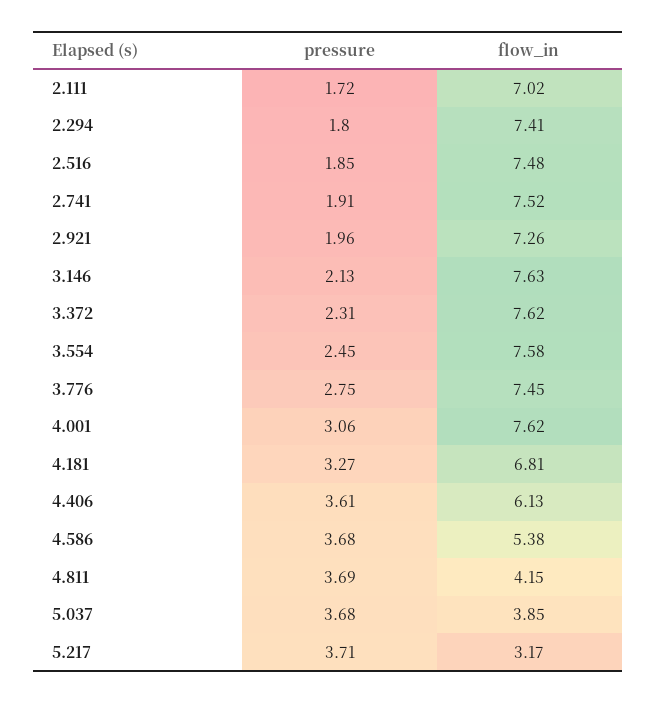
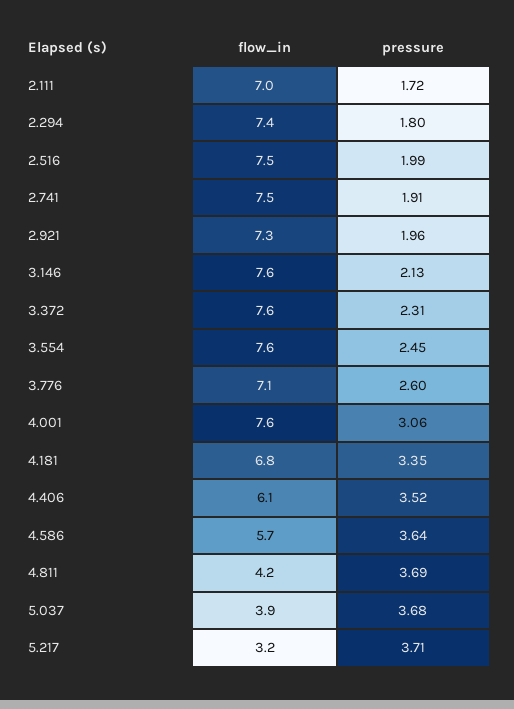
pressure, 2.516: 1.85 -> 1.99
pressure, 3.776: 2.75 -> 2.6
flow_in, 3.776: 7.45 -> 7.1
pressure, 4.181: 3.27 -> 3.35
pressure, 4.406: 3.61 -> 3.52
pressure, 4.586: 3.68 -> 3.64
flow_in, 4.586: 5.38 -> 5.7

